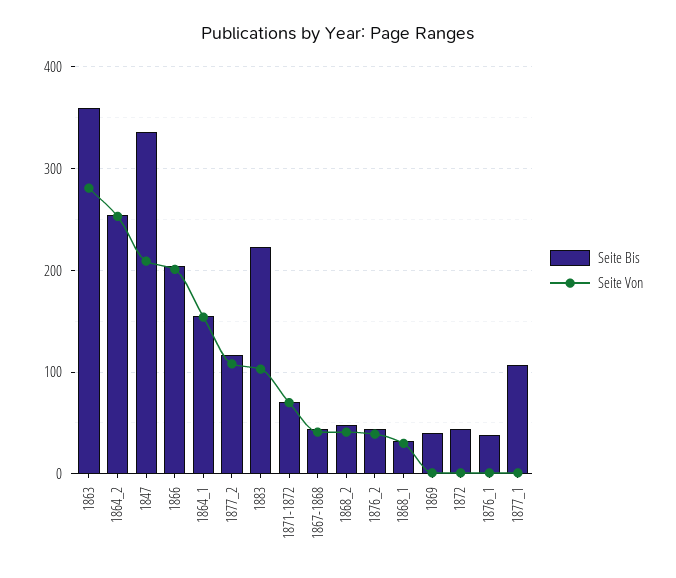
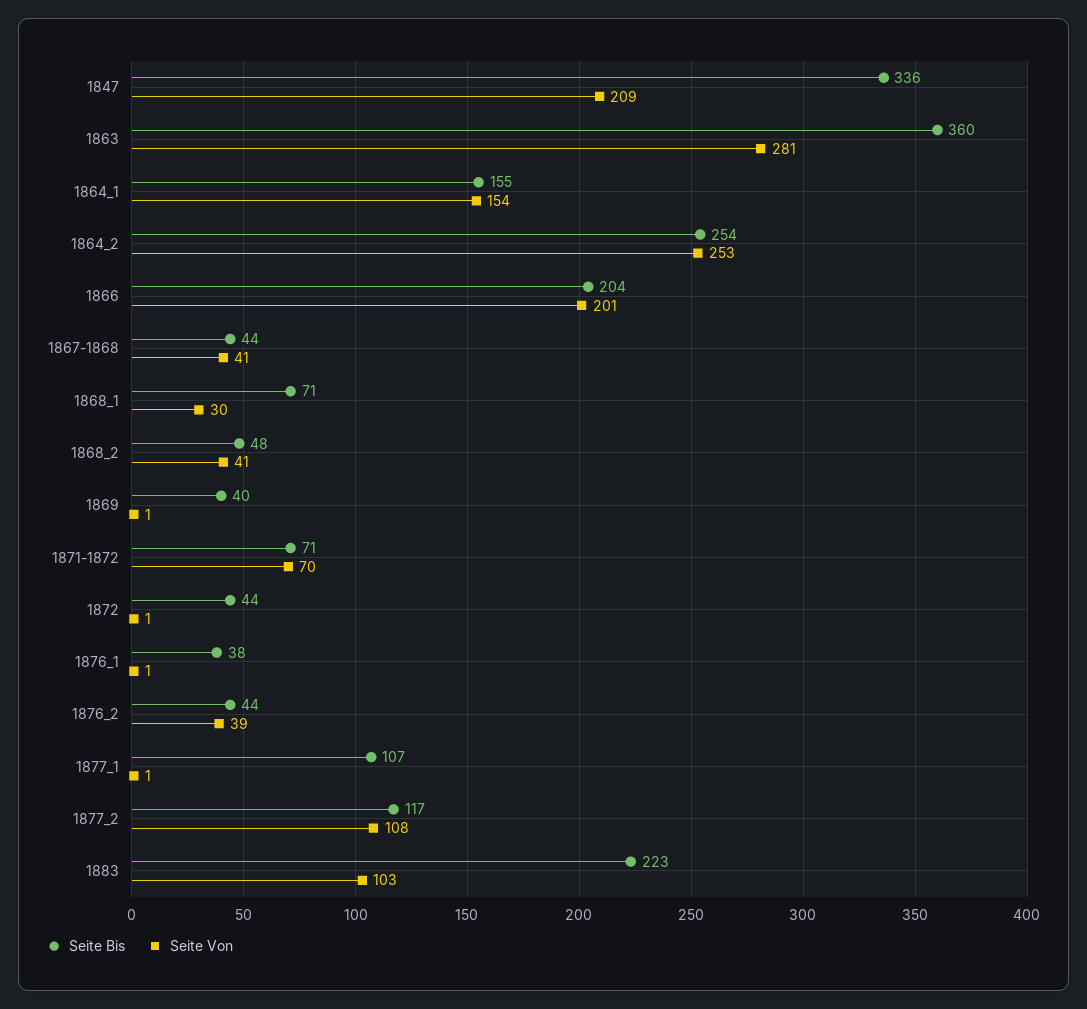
Seite Bis, 1868_1: 30 -> 71

